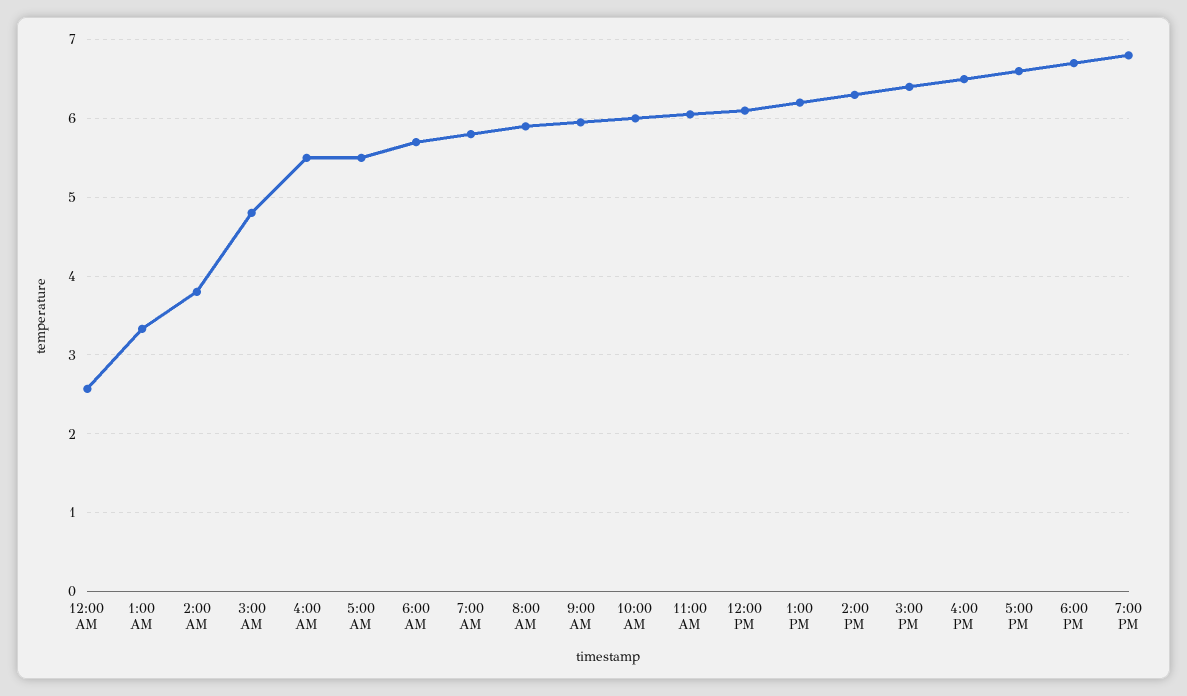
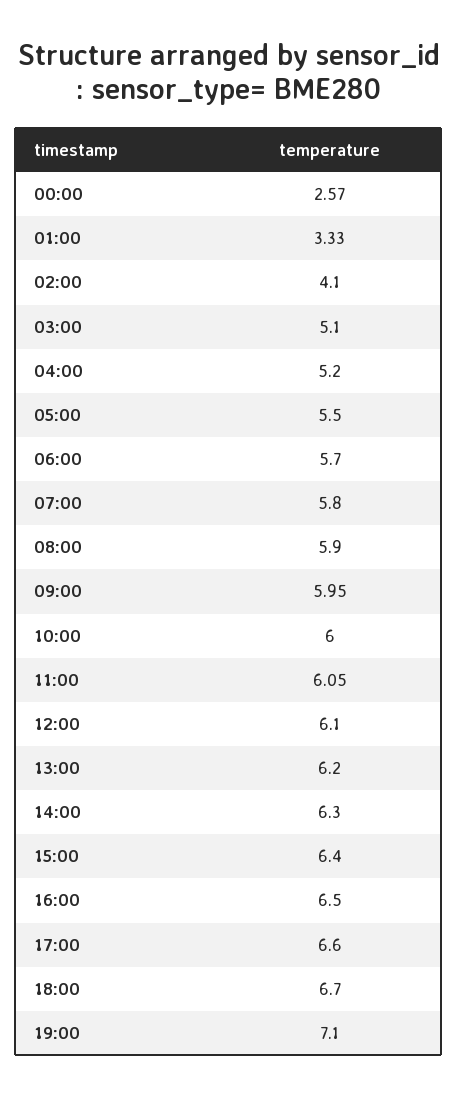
2:00 AM: 3.8 -> 4.1
3:00 AM: 4.8 -> 5.1
4:00 AM: 5.5 -> 5.2
7:00 PM: 6.8 -> 7.1

